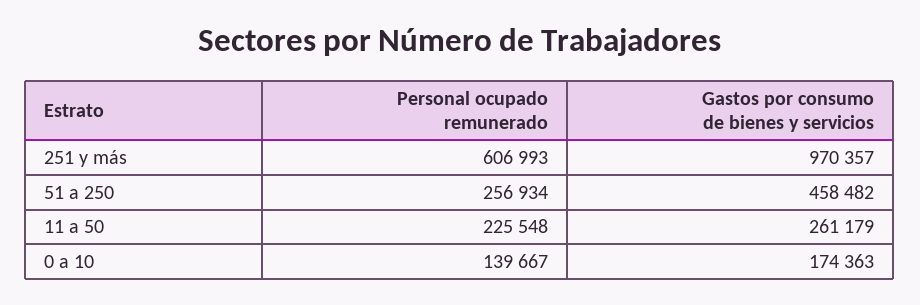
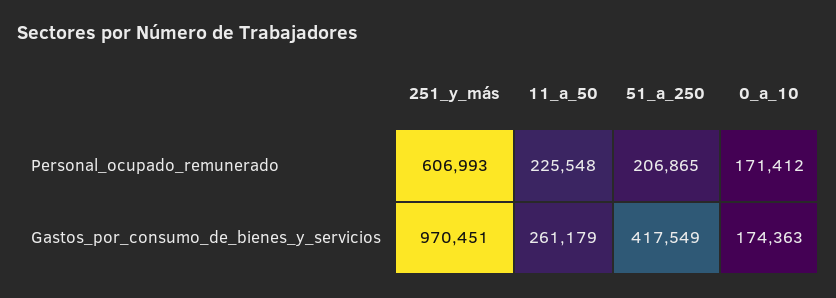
Gastos por consumo de bienes y servicios, 251 y más: 970357 -> 970451
Personal ocupado remunerado, 51 a 250: 256934 -> 206865
Gastos por consumo de bienes y servicios, 51 a 250: 458482 -> 417549
Personal ocupado remunerado, 0 a 10: 139667 -> 171412

